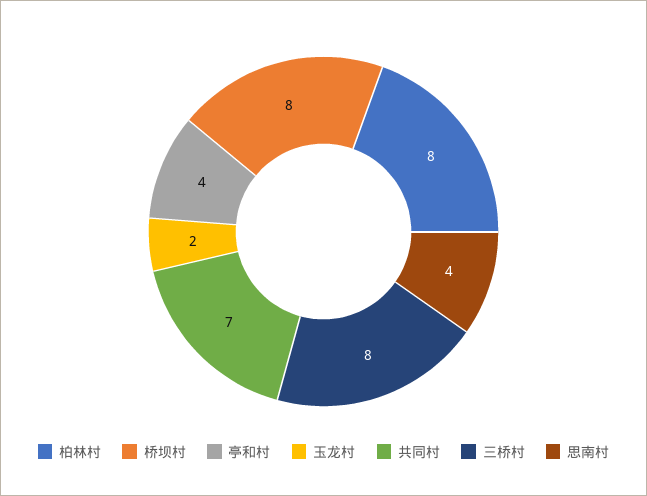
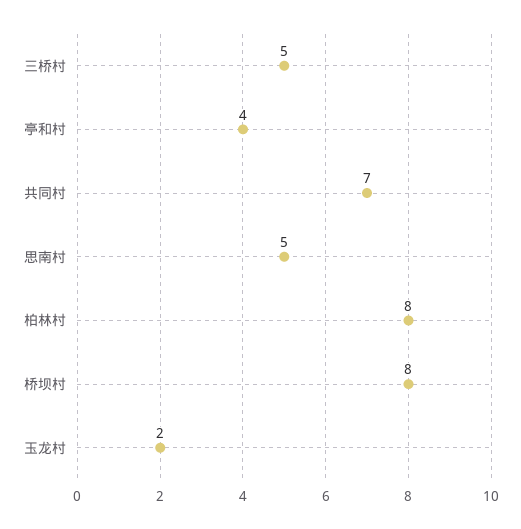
三桥村: 8 -> 5
思南村: 4 -> 5

